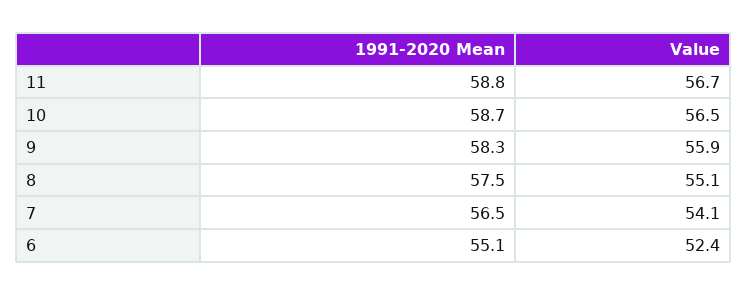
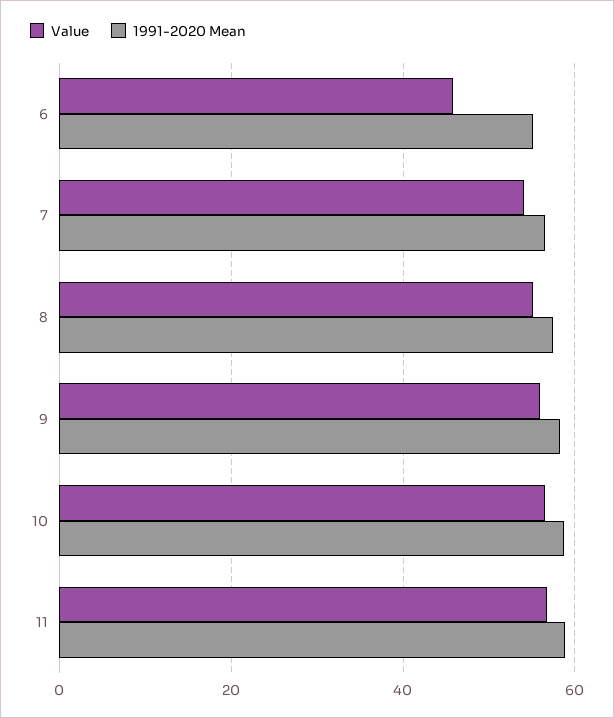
Value, 6: 52.4 -> 46

